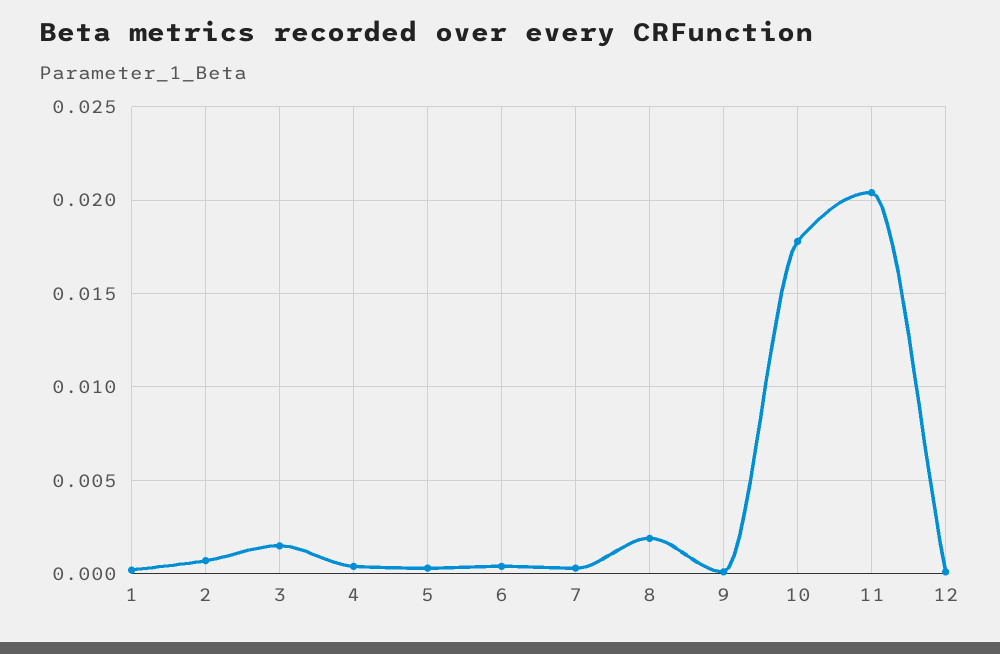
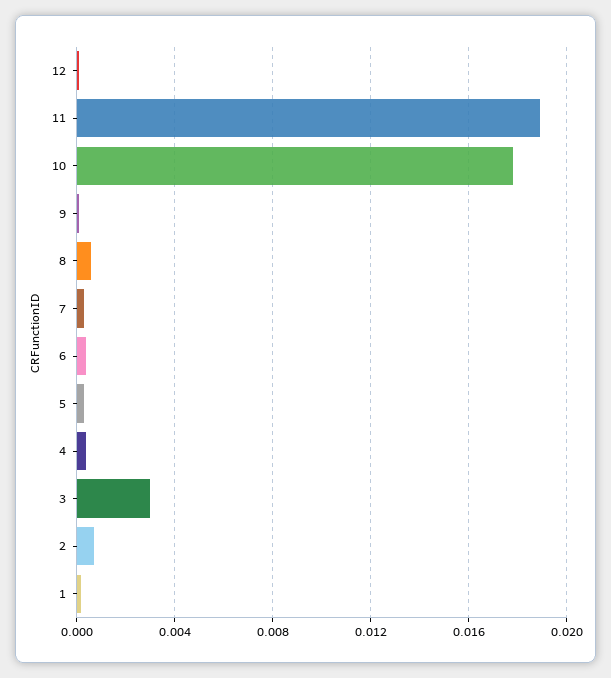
3: 0.0015 -> 0.003
8: 0.002 -> 0.0005
11: 0.0205 -> 0.019

